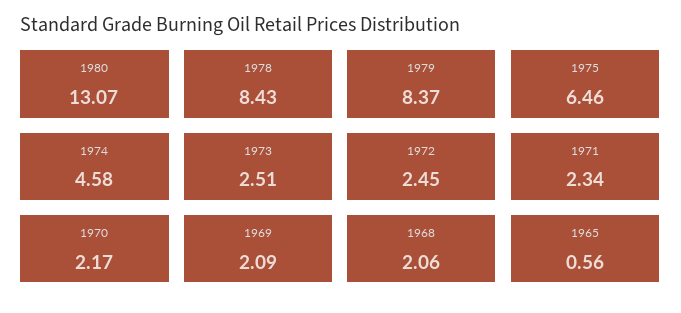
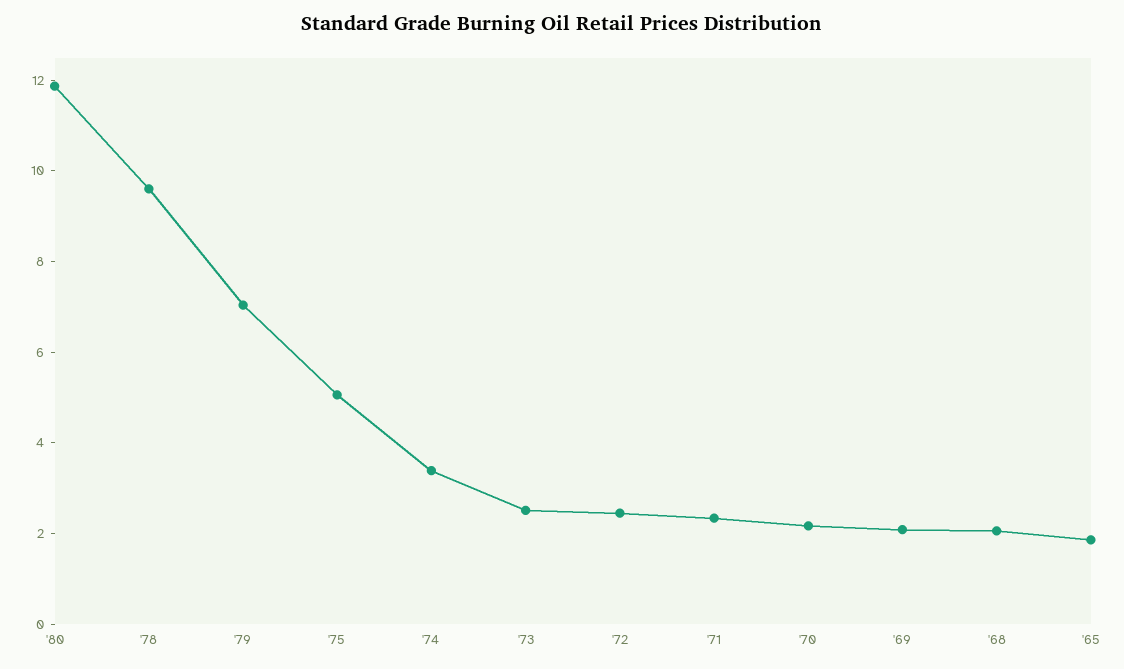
1980: 13.07 -> 12
1978: 8.43 -> 9.5
1979: 8.37 -> 7
1975: 6.46 -> 5
1974: 4.58 -> 3.5
1965: 0.56 -> 2

